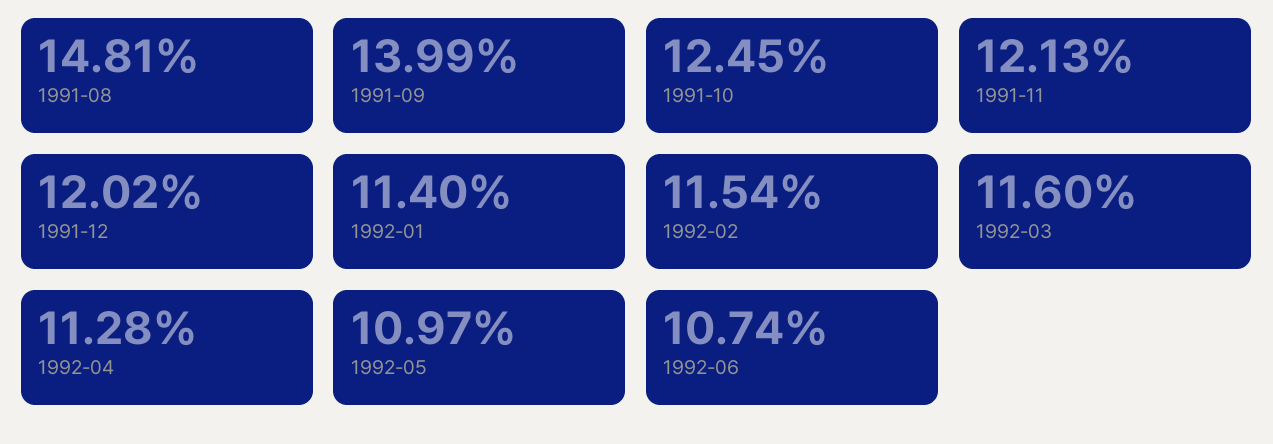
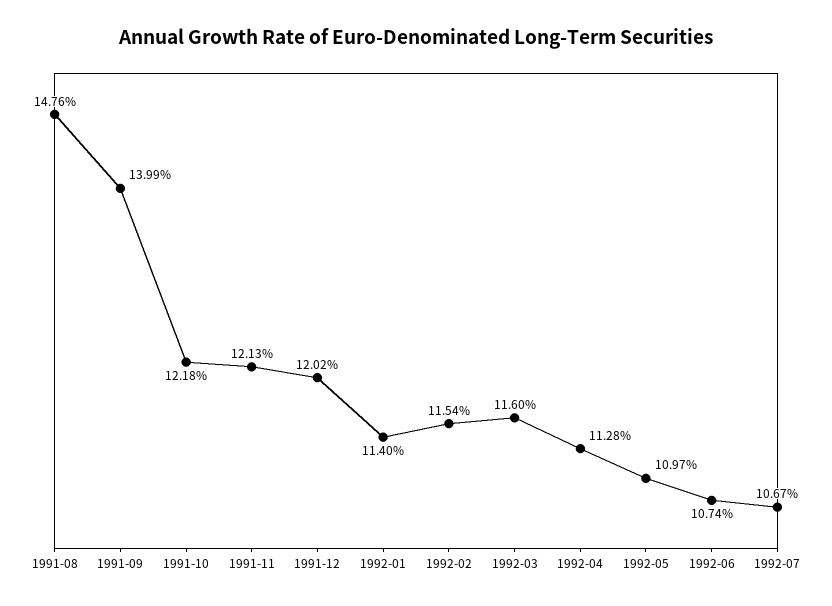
1991-08: 14.81 -> 14.76
1991-10: 12.45 -> 12.18
1992-07: none -> 10.67

